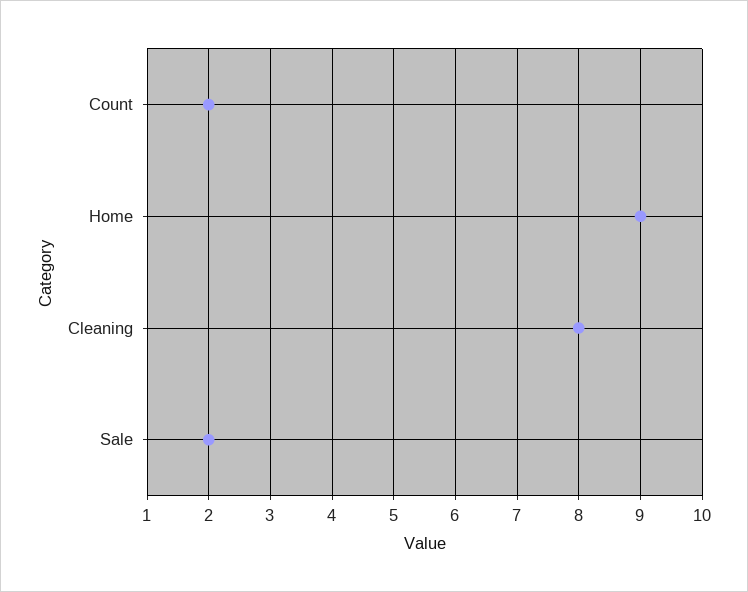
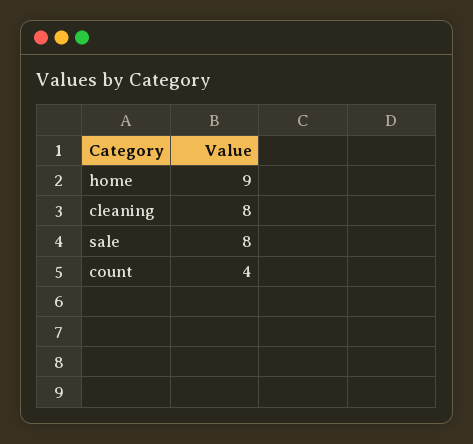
Count: 2 -> 4
Sale: 2 -> 8

